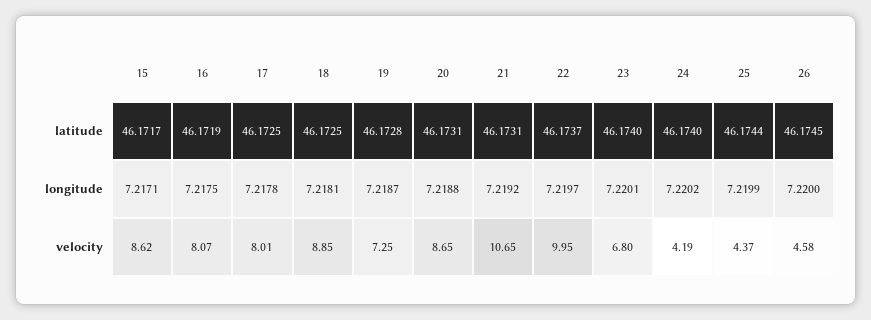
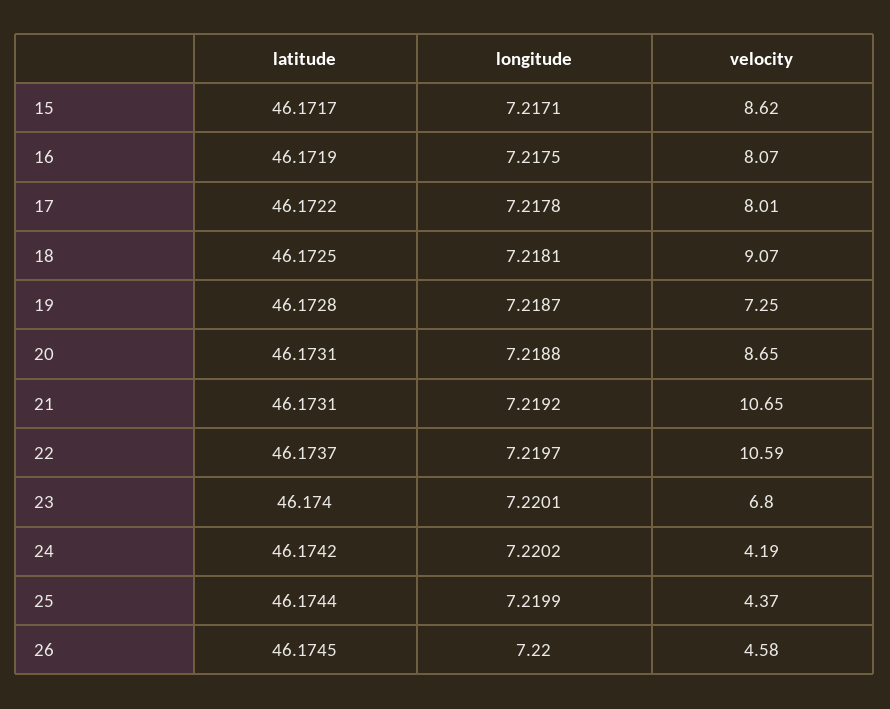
17, latitude: 46.1725 -> 46.1722
24, latitude: 46.174 -> 46.1742
18, velocity: 8.85 -> 9.07
22, velocity: 9.95 -> 10.59

